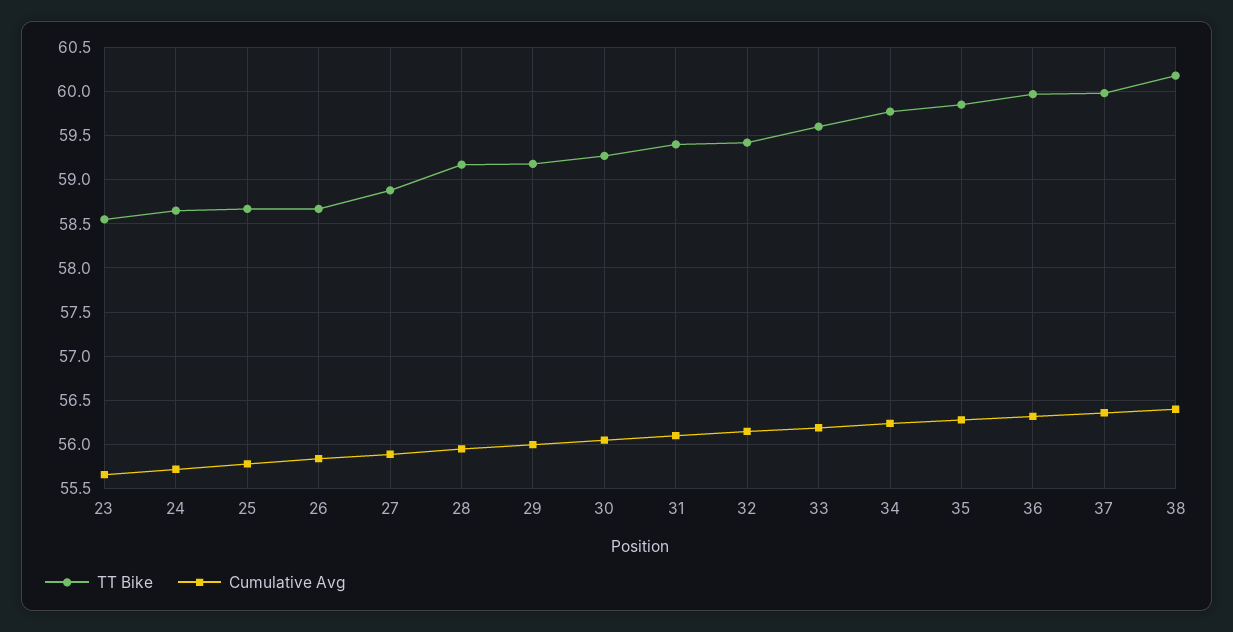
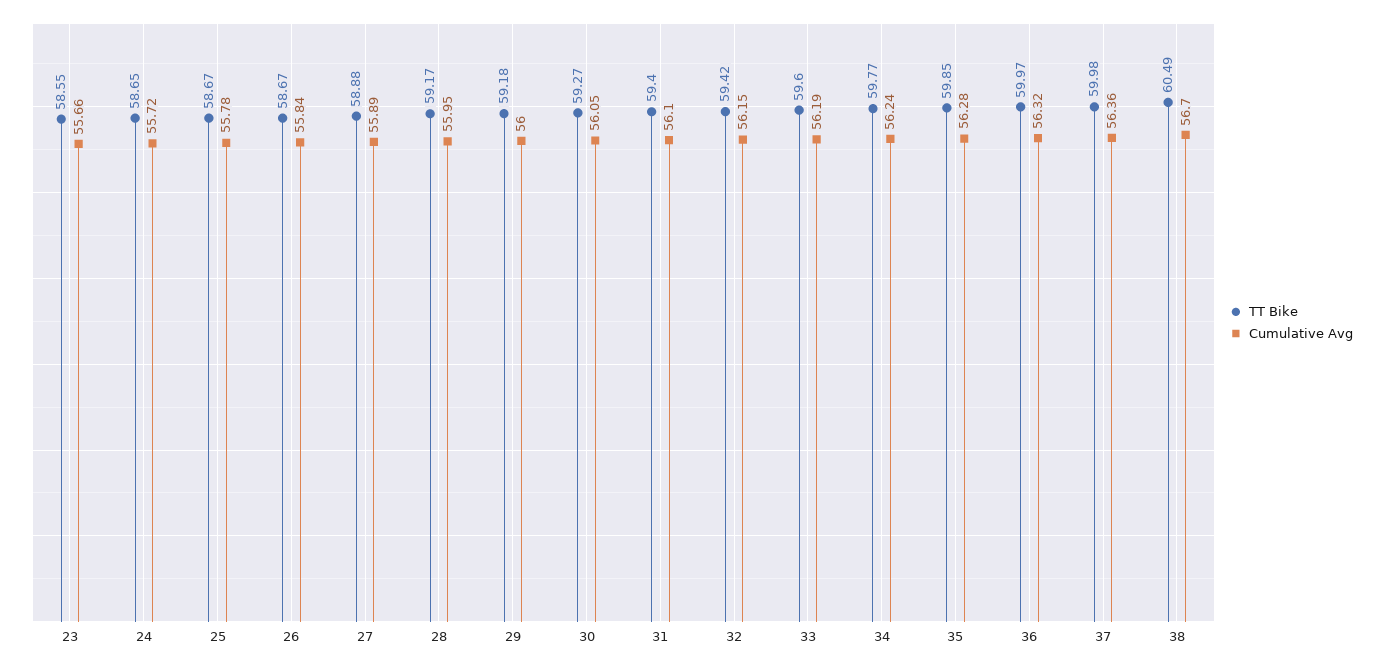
TT Bike, 38: 60.2 -> 60.49
Cumulative Avg, 38: 56.4 -> 56.7

